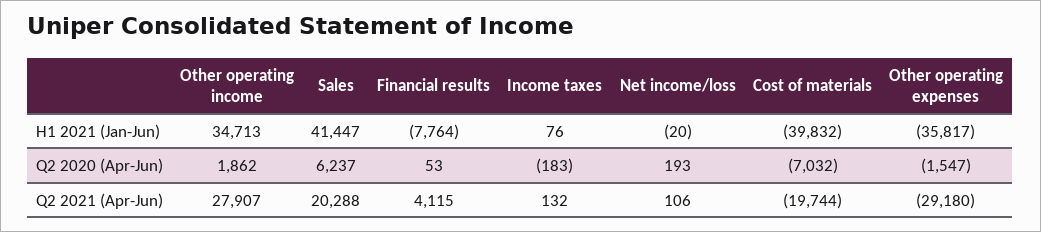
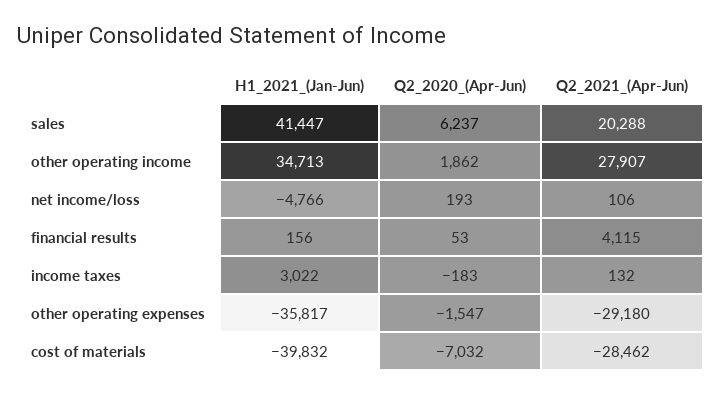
Financial results, H1 2021 (Jan-Jun): -7764 -> 156
Income taxes, H1 2021 (Jan-Jun): 76 -> 3022
Net income/loss, H1 2021 (Jan-Jun): -20 -> -4766
Cost of materials, Q2 2021 (Apr-Jun): -19744 -> -28462

